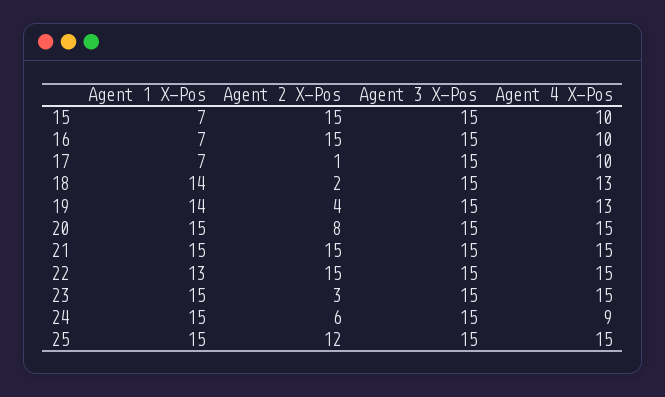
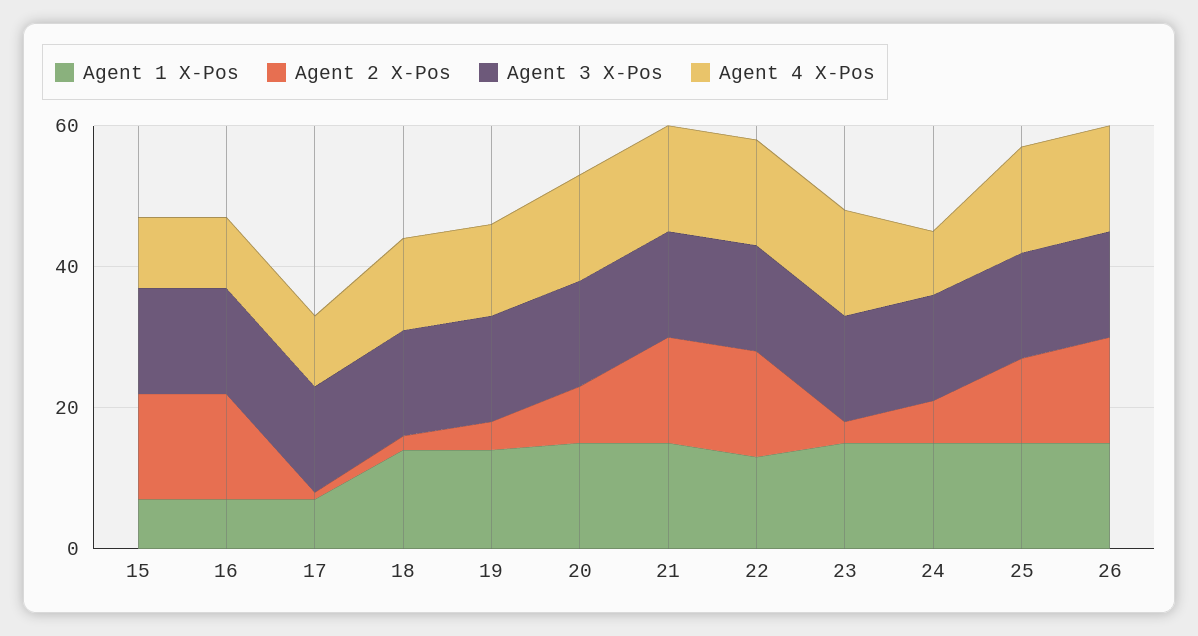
Agent 1 X-Pos, 26: none -> 15
Agent 2 X-Pos, 26: none -> 15
Agent 3 X-Pos, 26: none -> 15
Agent 4 X-Pos, 26: none -> 15

